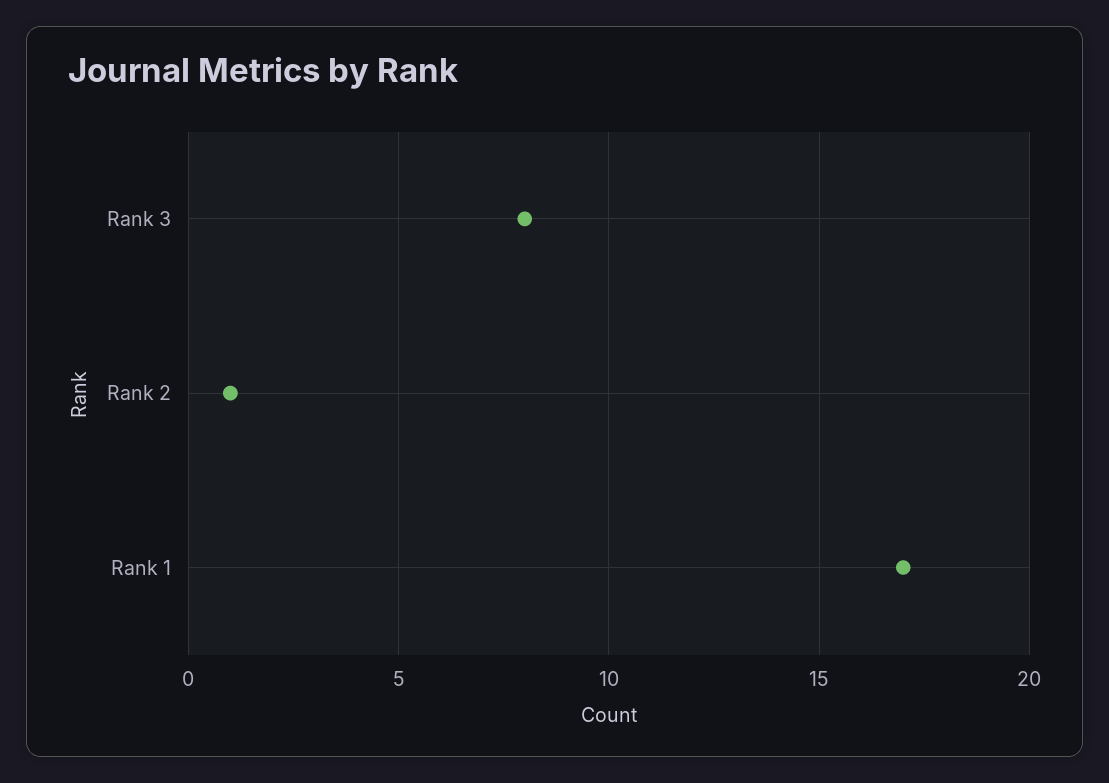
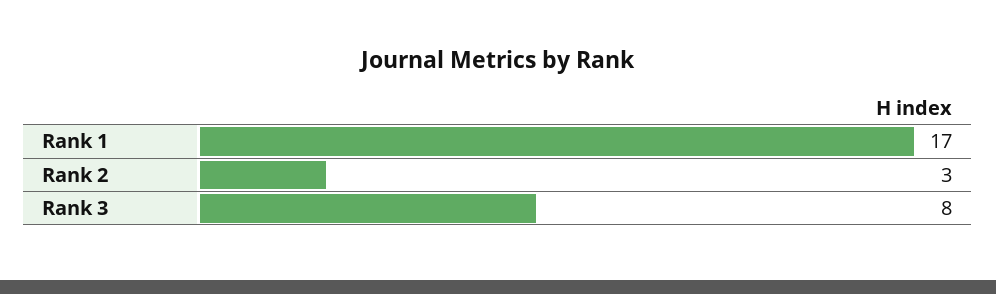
Rank 2: 1 -> 3

